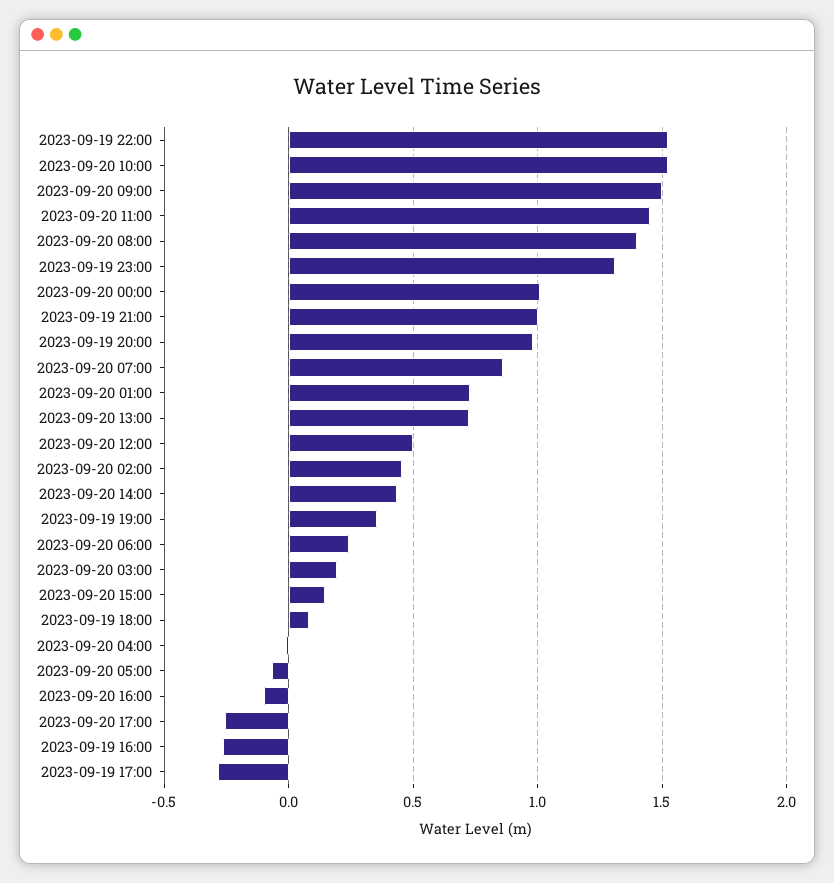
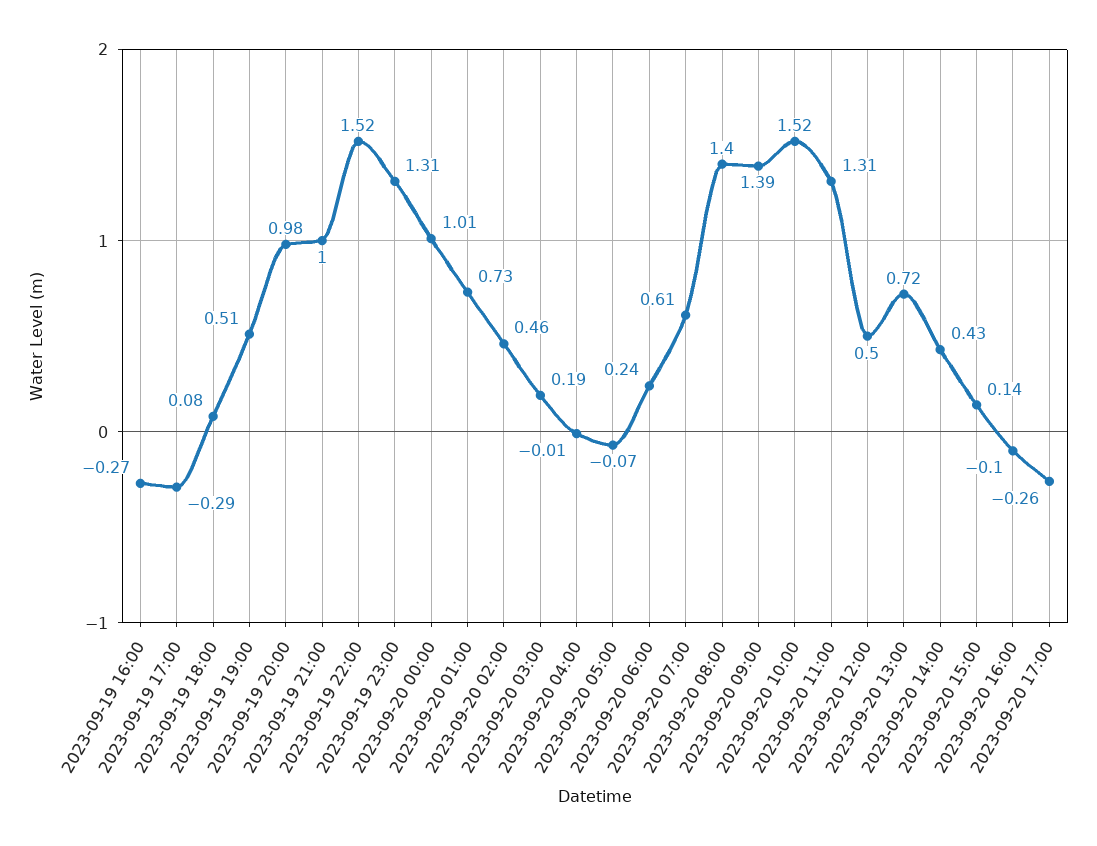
2023-09-20 09:00: 1.5 -> 1.39
2023-09-20 11:00: 1.45 -> 1.31
2023-09-20 07:00: 0.85 -> 0.61
2023-09-19 19:00: 0.35 -> 0.51

